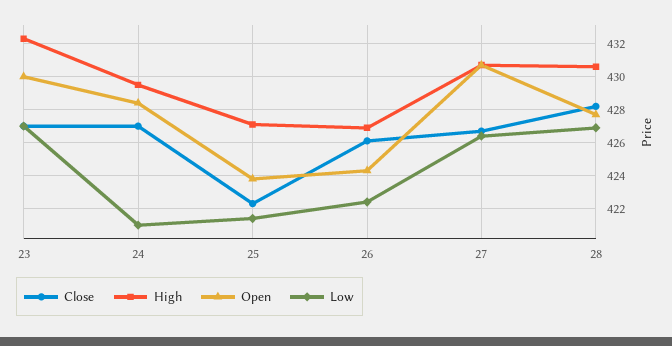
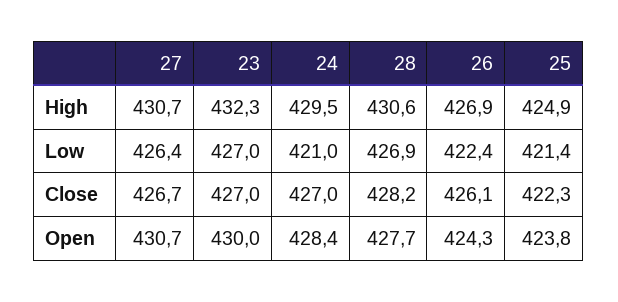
High, 25: 427 -> 424.9

